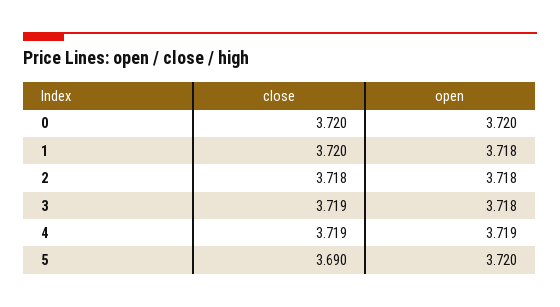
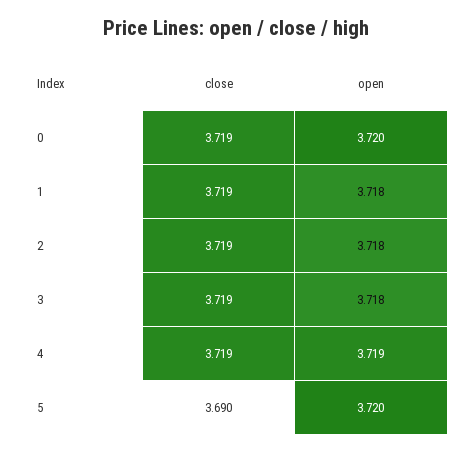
close, 0: 3.72 -> 3.719
close, 1: 3.72 -> 3.719
close, 2: 3.718 -> 3.719

